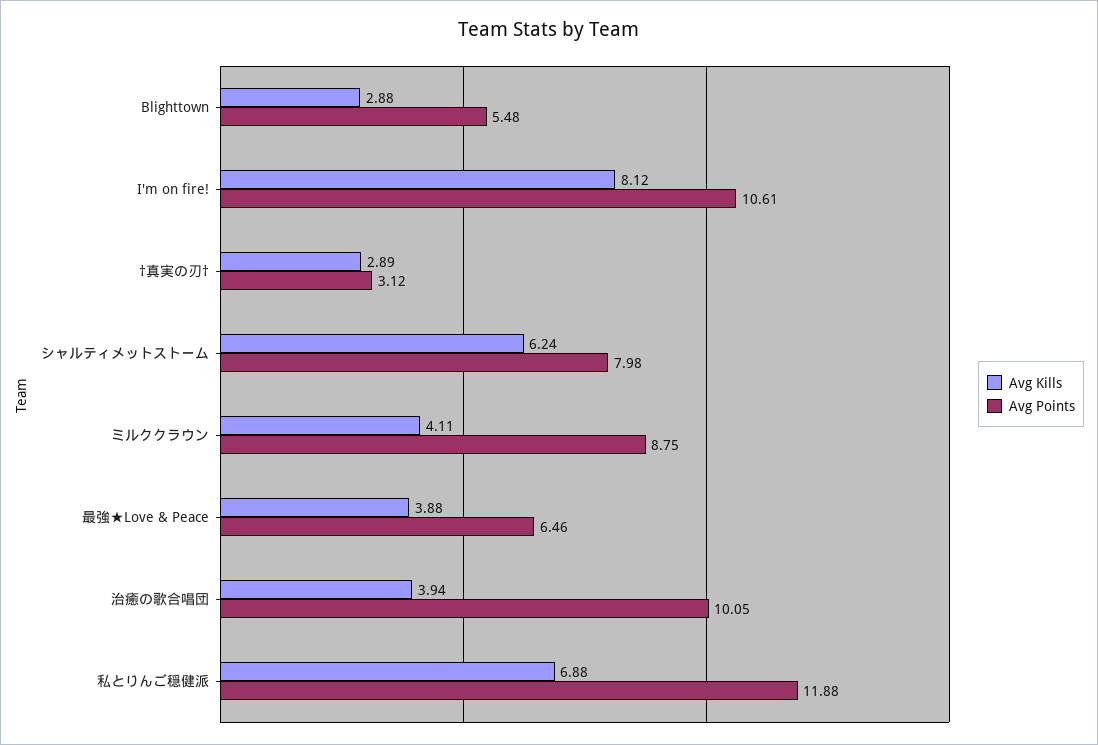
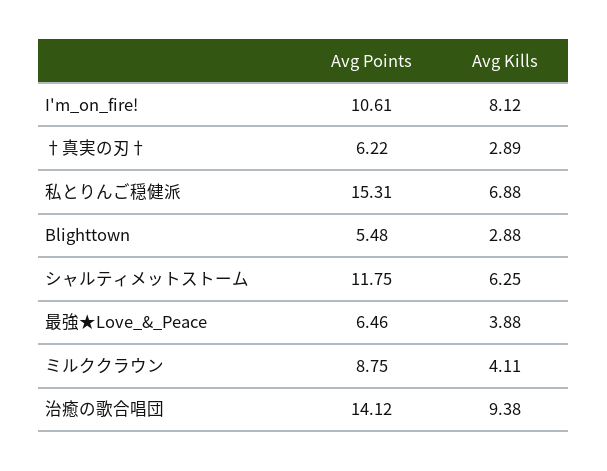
Avg Points, †真実の刃†: 3.12 -> 6.22
Avg Kills, シャルティメットストーム: 6.24 -> 6.25
Avg Points, シャルティメットストーム: 7.98 -> 11.75
Avg Kills, 治癒の歌合唱団: 3.94 -> 9.38
Avg Points, 治癒の歌合唱団: 10.05 -> 14.12
Avg Points, 私とりんご穏健派: 11.88 -> 15.31

